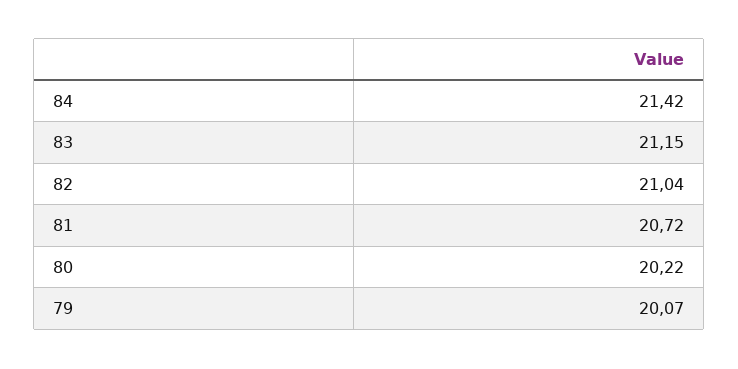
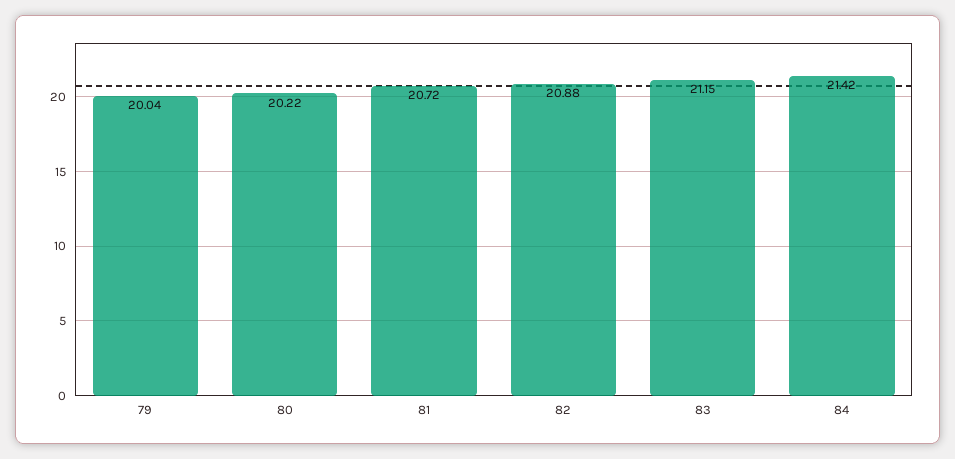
82: 21.04 -> 20.88
79: 20.07 -> 20.04

